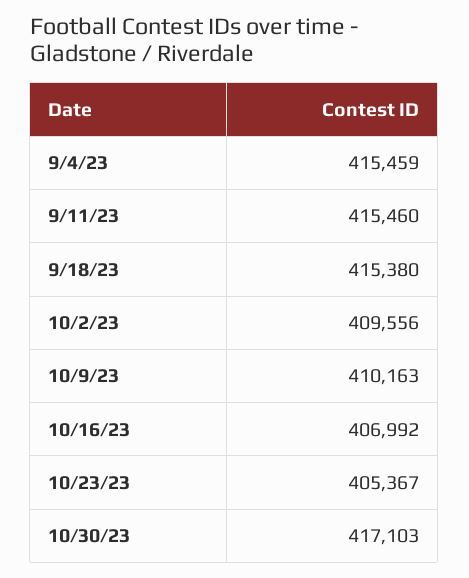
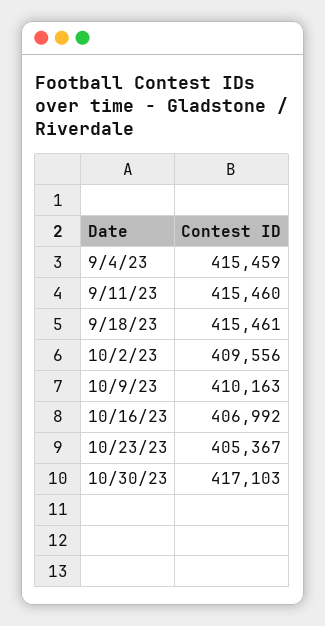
9/18/23: 415380 -> 415461

